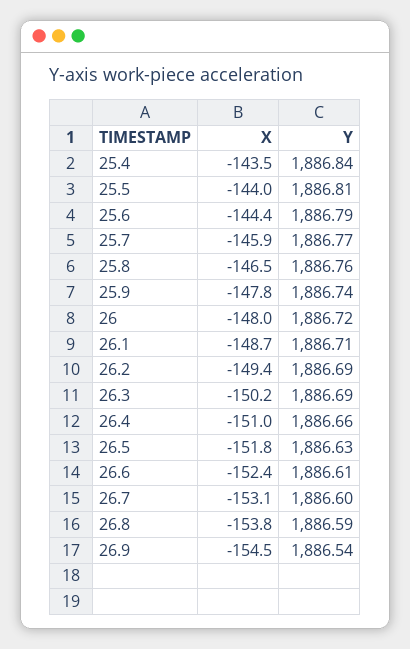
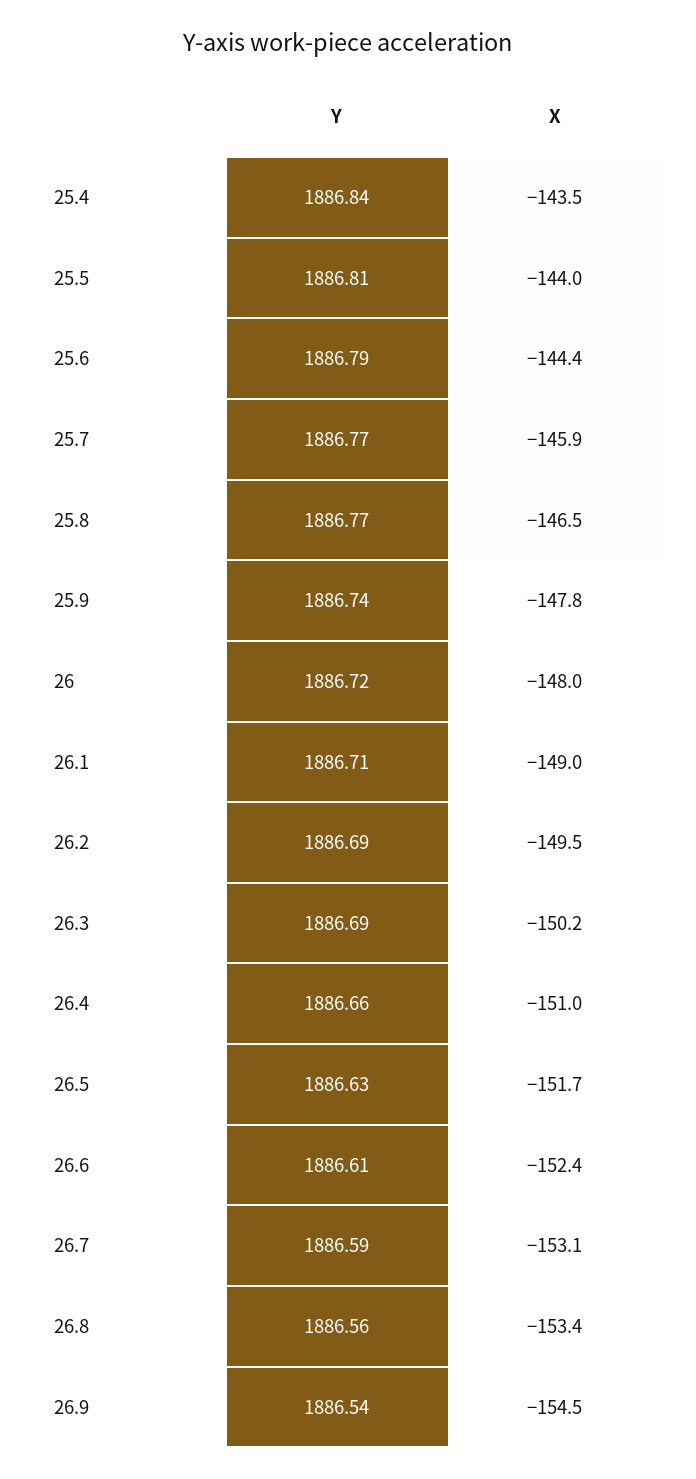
Y, 25.8: 1886.76 -> 1886.77
X, 26.1: -148.7 -> -149
X, 26.2: -149.4 -> -149.5
X, 26.5: -151.8 -> -151.7
Y, 26.7: 1886.6 -> 1886.59
X, 26.8: -153.8 -> -153.4
Y, 26.8: 1886.59 -> 1886.56

